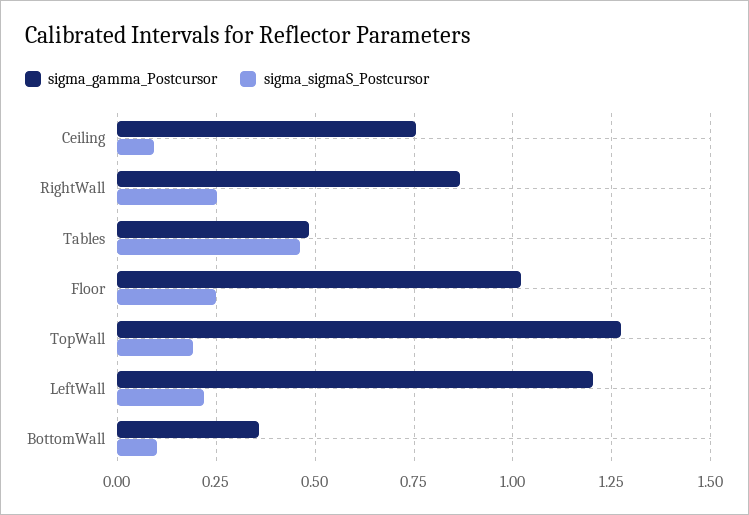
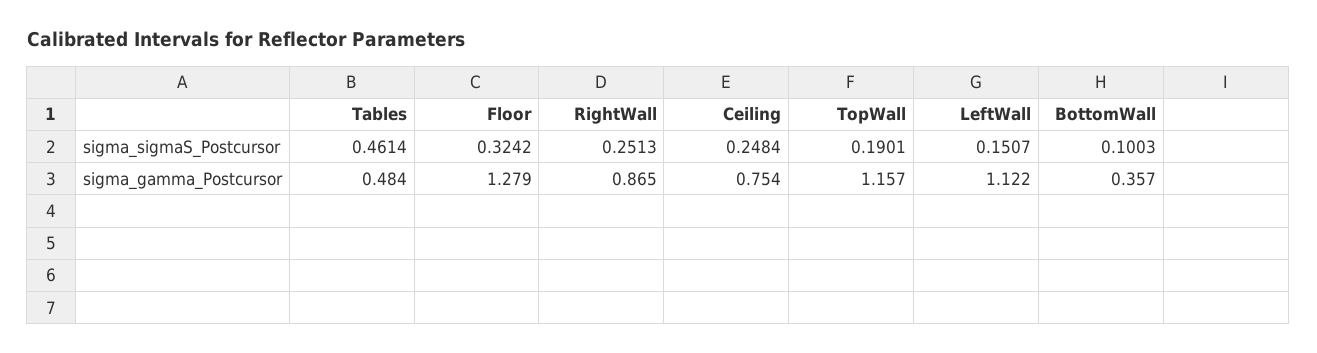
sigma_sigmaS_Postcursor, Ceiling: 0.1 -> 0.2484
sigma_gamma_Postcursor, Floor: 1.025 -> 1.279
sigma_sigmaS_Postcursor, Floor: 0.25 -> 0.3242
sigma_gamma_Postcursor, TopWall: 1.275 -> 1.157
sigma_gamma_Postcursor, LeftWall: 1.2 -> 1.122
sigma_sigmaS_Postcursor, LeftWall: 0.225 -> 0.1507

